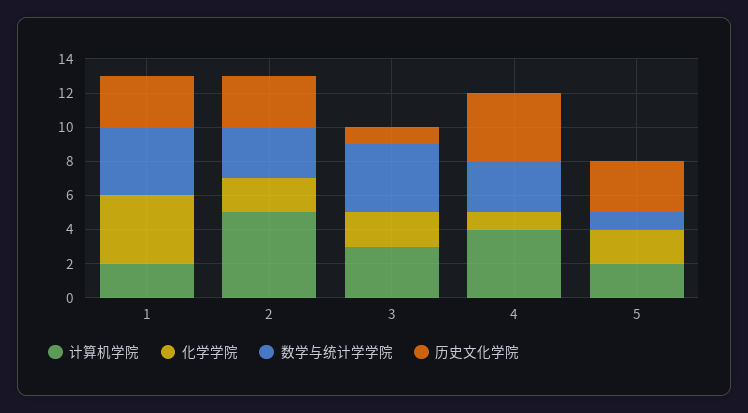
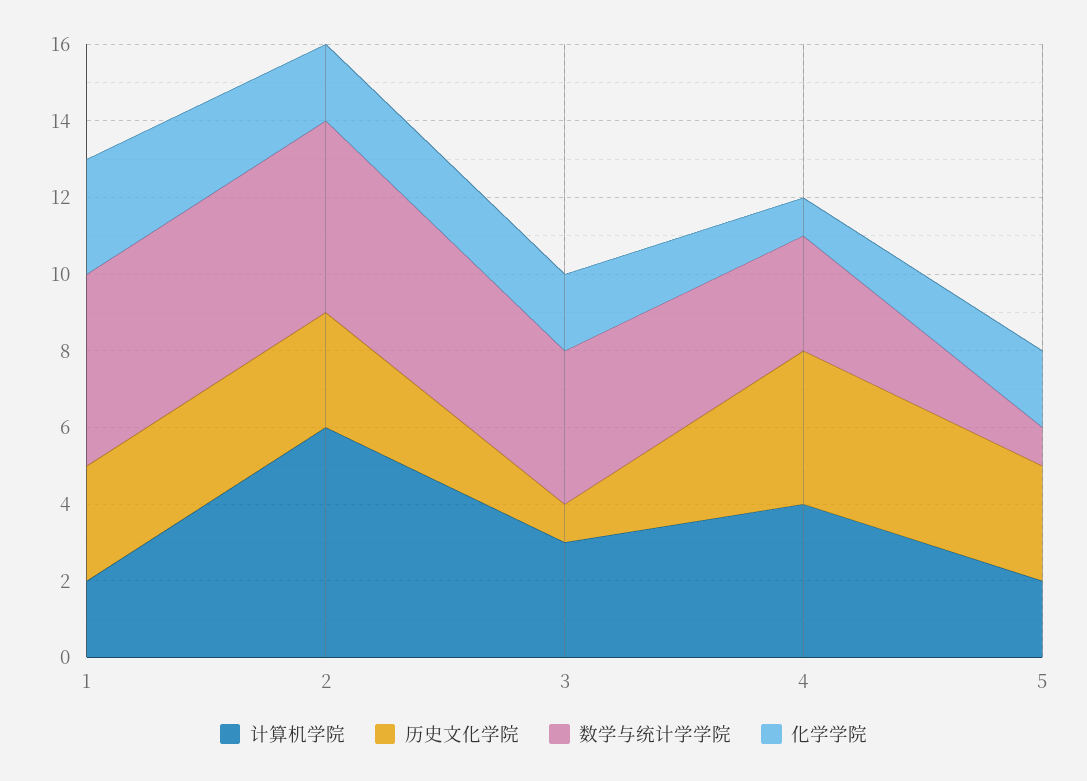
化学学院, 1: 4 -> 3
数学与统计学学院, 1: 4 -> 5
计算机学院, 2: 5 -> 6
数学与统计学学院, 2: 3 -> 5

